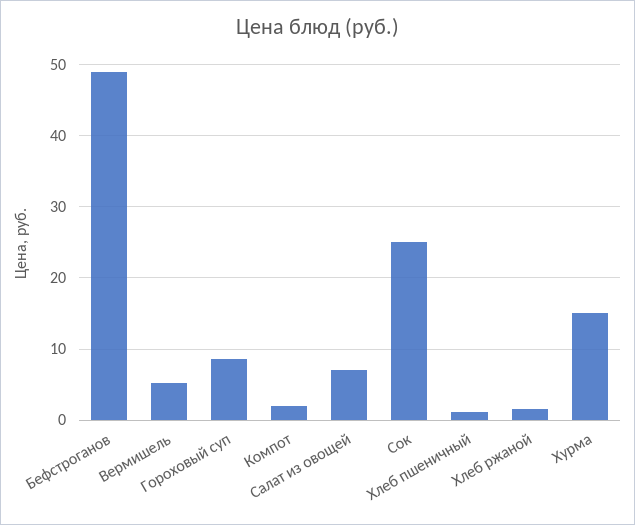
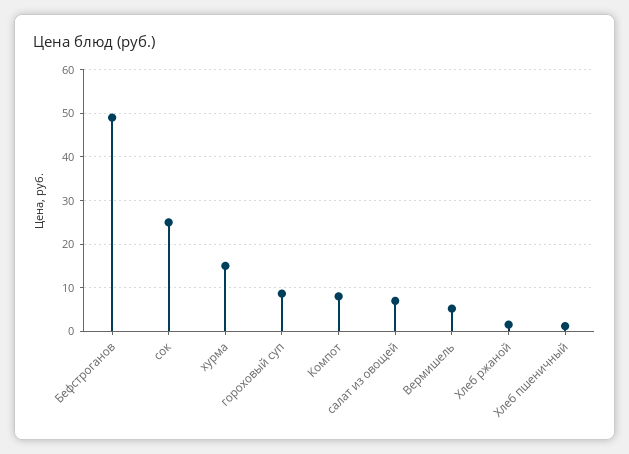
Компот: 2 -> 8

